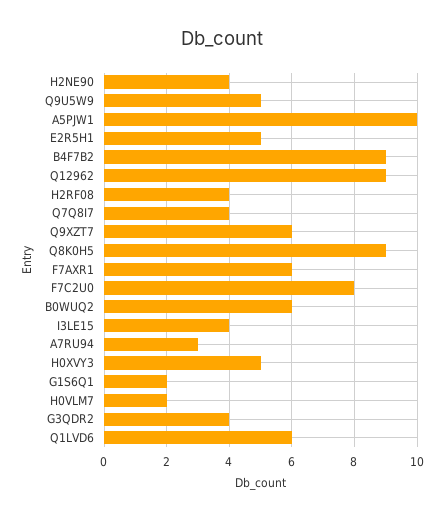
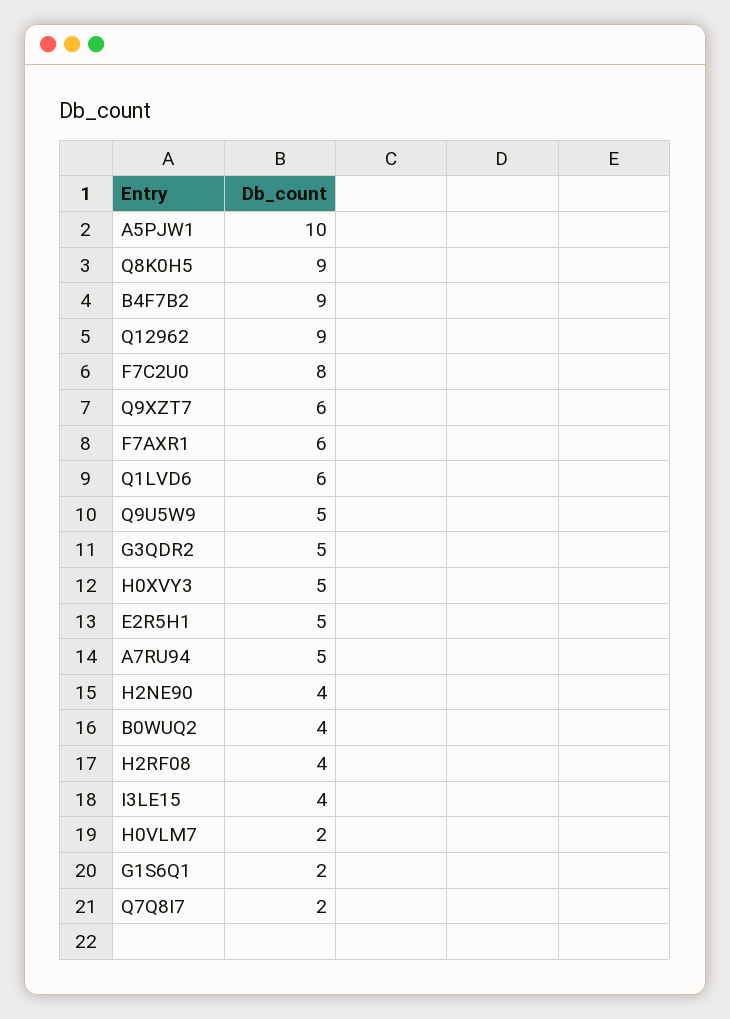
Q7Q8I7: 4 -> 2
B0WUQ2: 6 -> 4
A7RU94: 3 -> 5
G3QDR2: 4 -> 5

